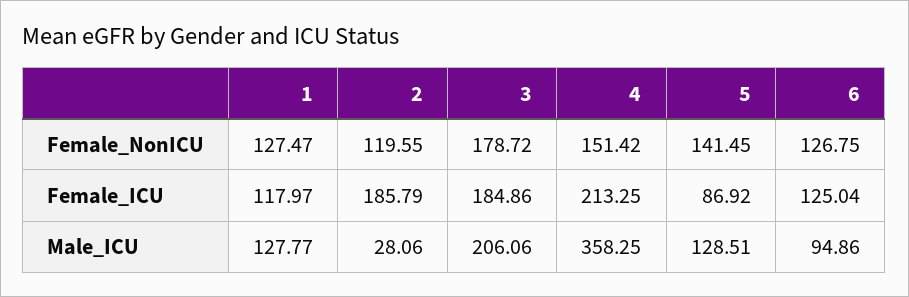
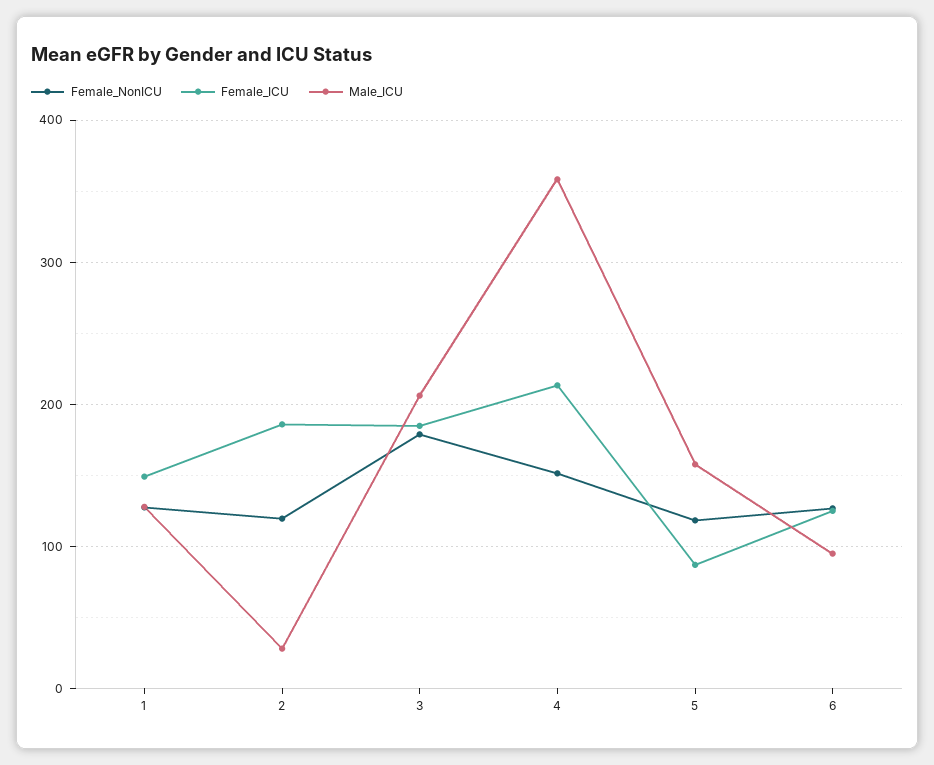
Female_NonICU, 5: 141.45 -> 120
Female_ICU, 1: 117.97 -> 150
Male_ICU, 5: 128.51 -> 160

